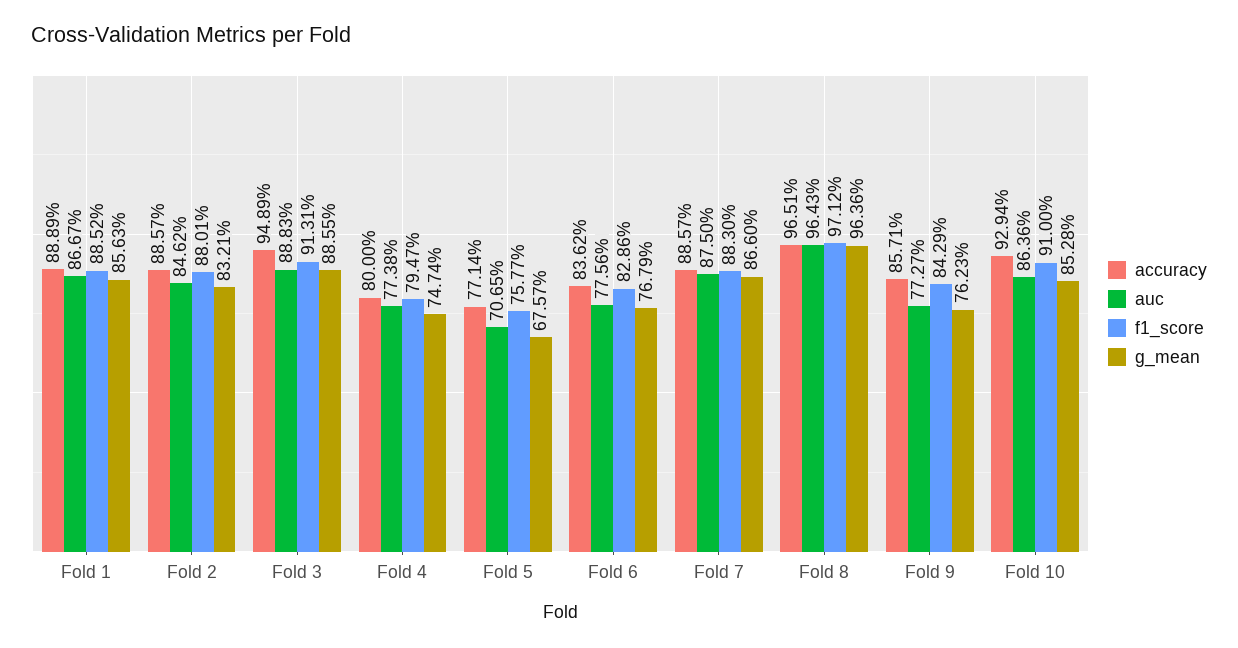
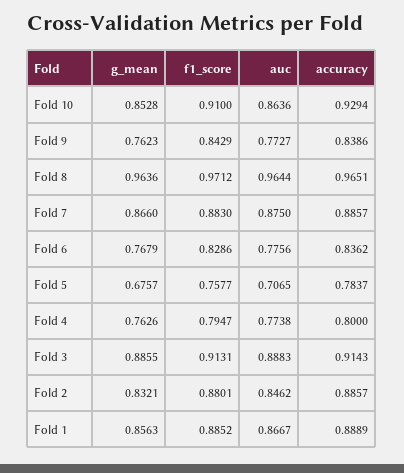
accuracy, Fold 3: 0.9489 -> 0.9143
g_mean, Fold 4: 0.7474 -> 0.7626
accuracy, Fold 5: 0.7714 -> 0.7837
auc, Fold 8: 0.9643 -> 0.9644
accuracy, Fold 9: 0.8571 -> 0.8386

